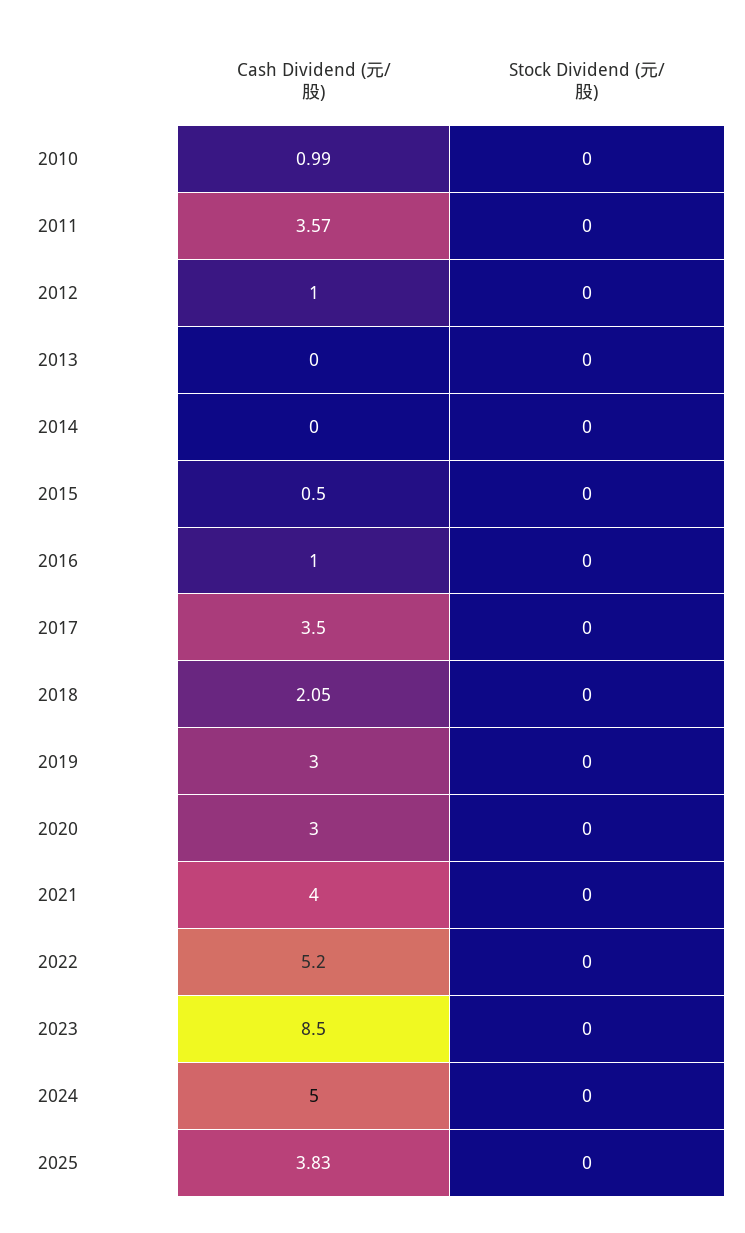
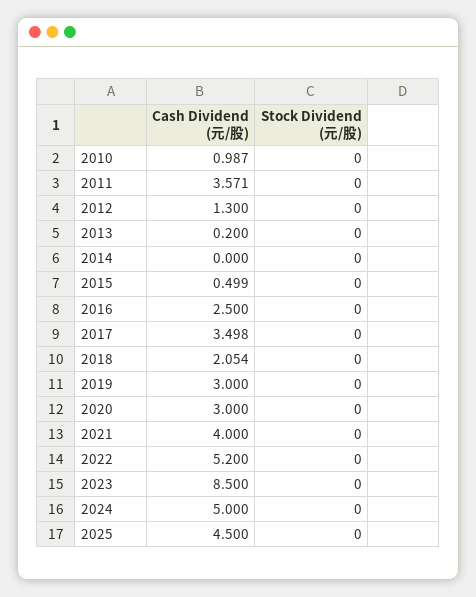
Cash Dividend (元/股), 2012: 1 -> 1.3
Cash Dividend (元/股), 2013: 0 -> 0.2
Cash Dividend (元/股), 2016: 1 -> 2.5
Cash Dividend (元/股), 2025: 3.83 -> 4.5

